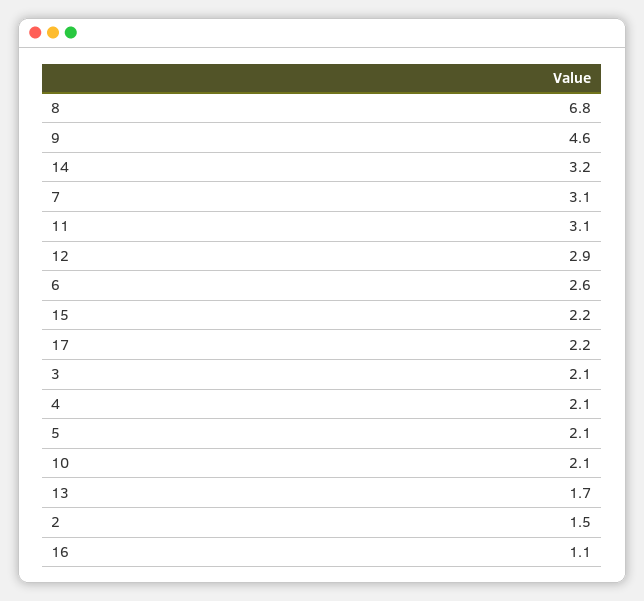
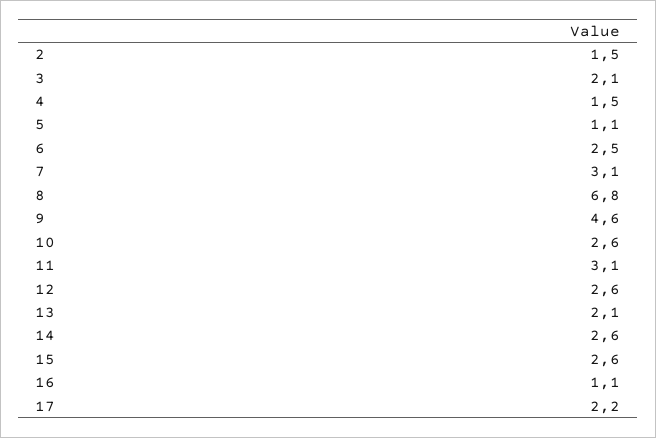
14: 3.2 -> 2.6
12: 2.9 -> 2.6
6: 2.6 -> 2.5
15: 2.2 -> 2.6
4: 2.1 -> 1.5
5: 2.1 -> 1.1
10: 2.1 -> 2.6
13: 1.7 -> 2.1

